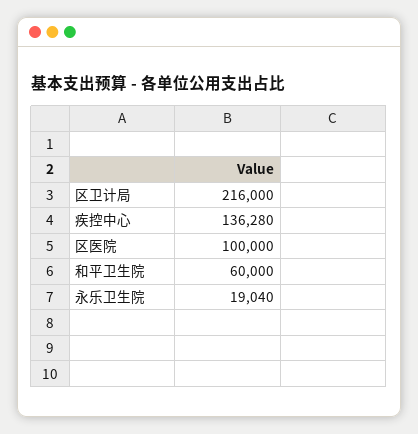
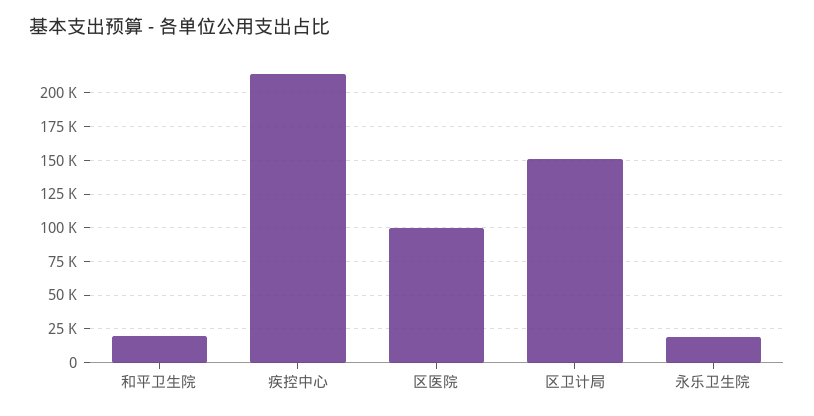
区卫计局: 216000 -> 150000
疾控中心: 136280 -> 215000
和平卫生院: 60000 -> 20000

